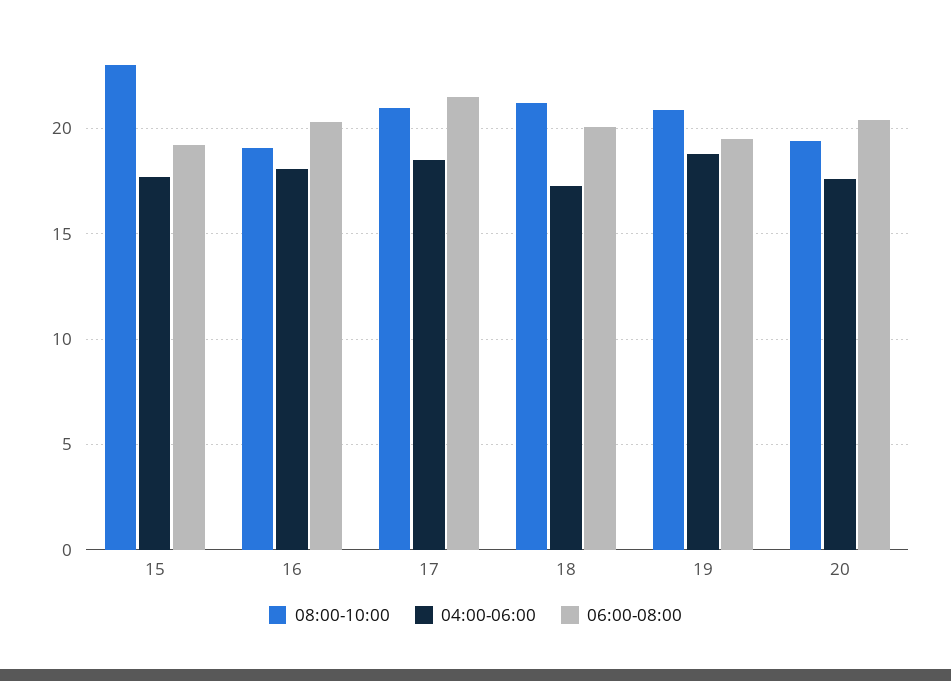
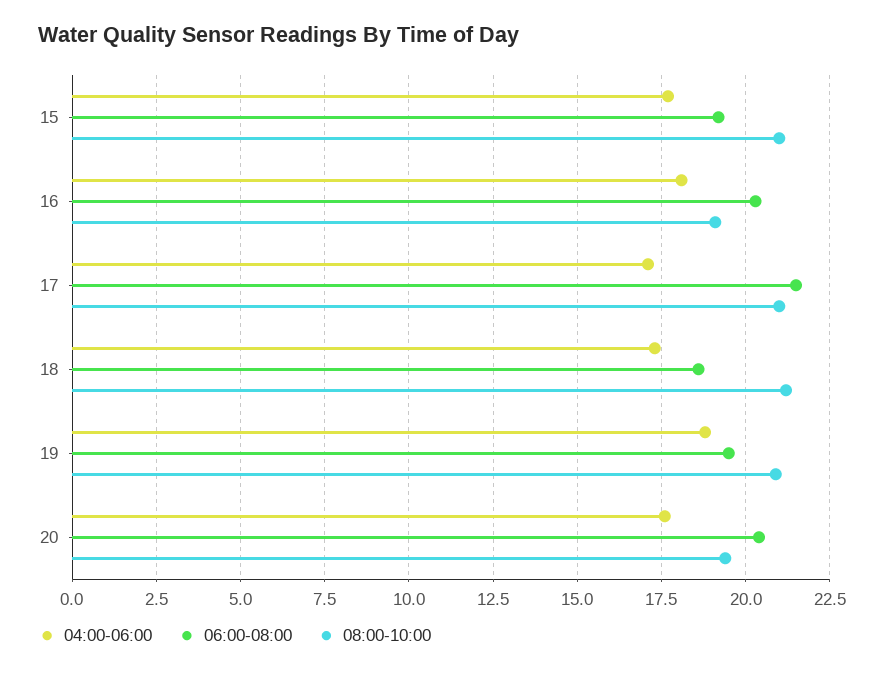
08:00-10:00, 15: 23 -> 21
04:00-06:00, 17: 18.5 -> 17
06:00-08:00, 18: 20 -> 18.5

